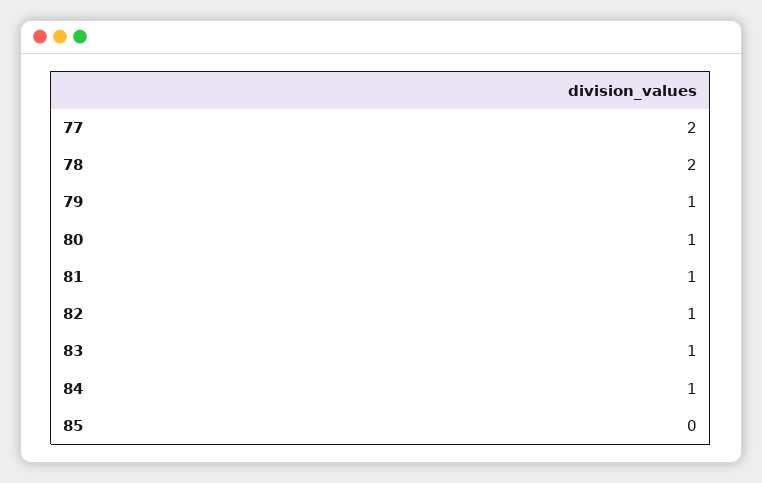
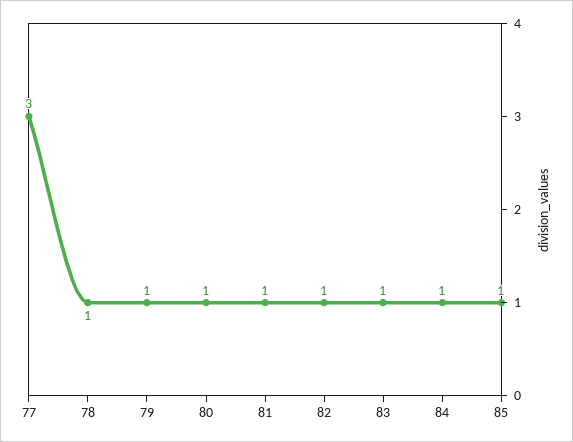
77: 2 -> 3
78: 2 -> 1
85: 0 -> 1

